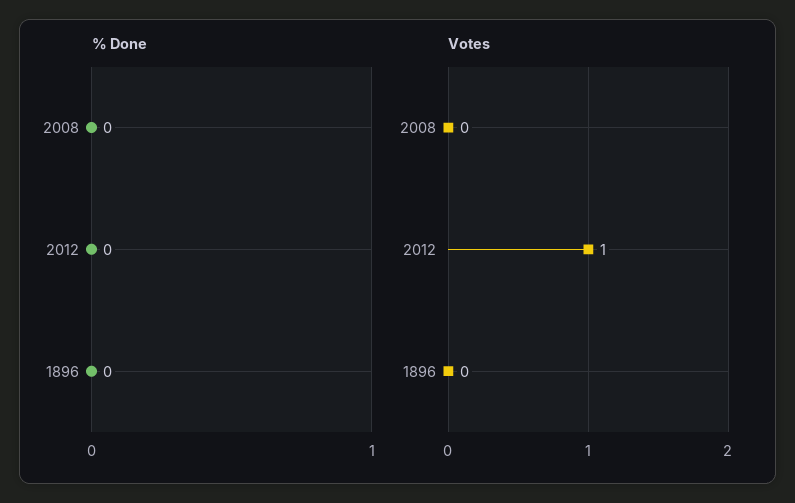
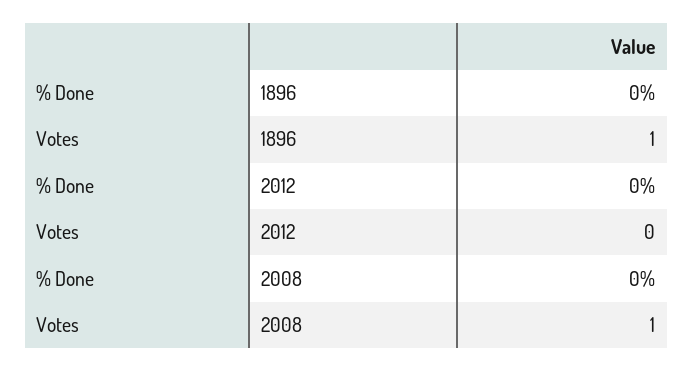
Votes, 2008: 0 -> 1
Votes, 2012: 1 -> 0
Votes, 1896: 0 -> 1

